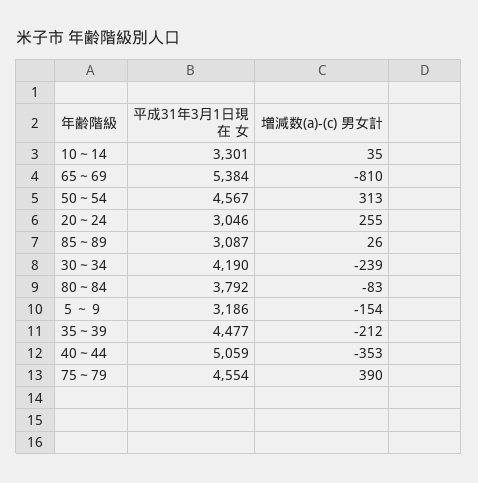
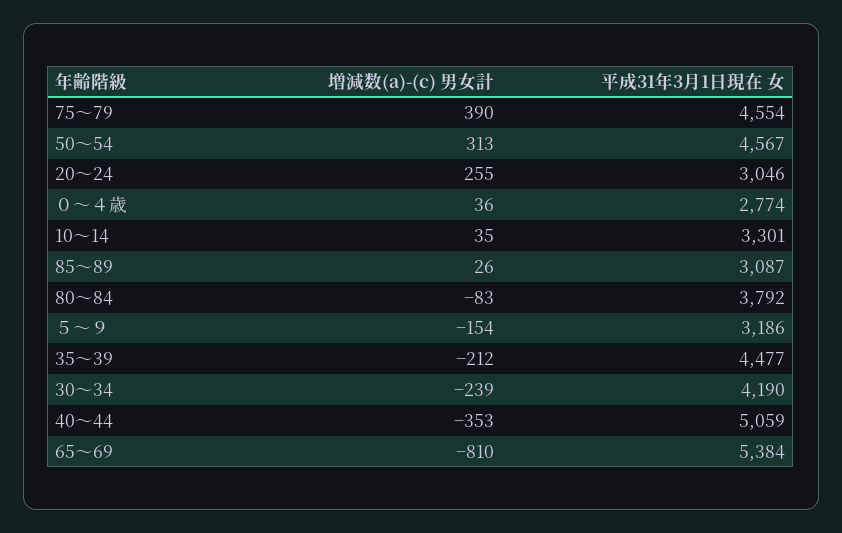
増減数(a)-(c) 男女計, ０～４歳: none -> 36
平成31年3月1日現在 女, ０～４歳: none -> 2774

